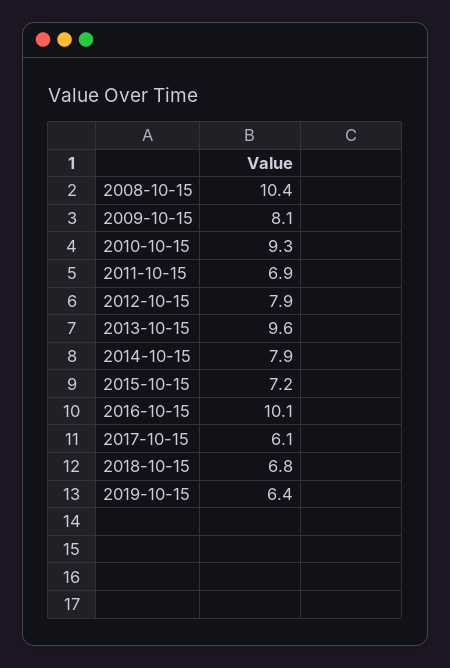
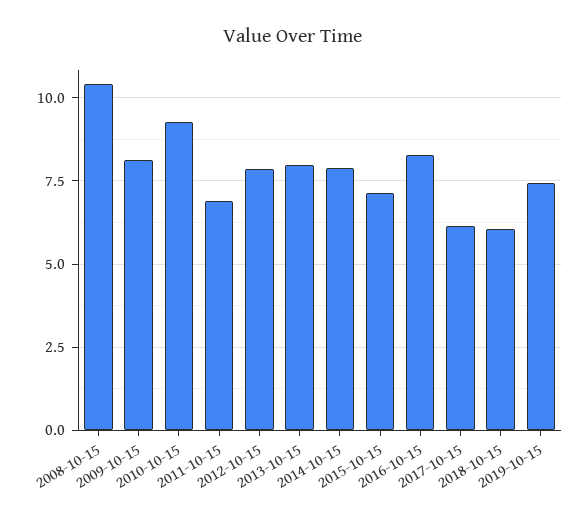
2013-10-15: 9.6 -> 8
2016-10-15: 10.1 -> 8.25
2018-10-15: 6.8 -> 6
2019-10-15: 6.4 -> 7.5

